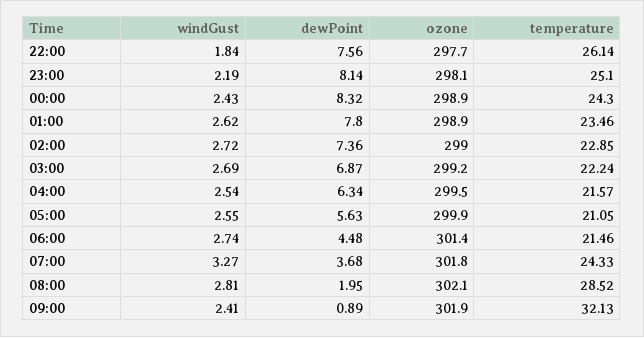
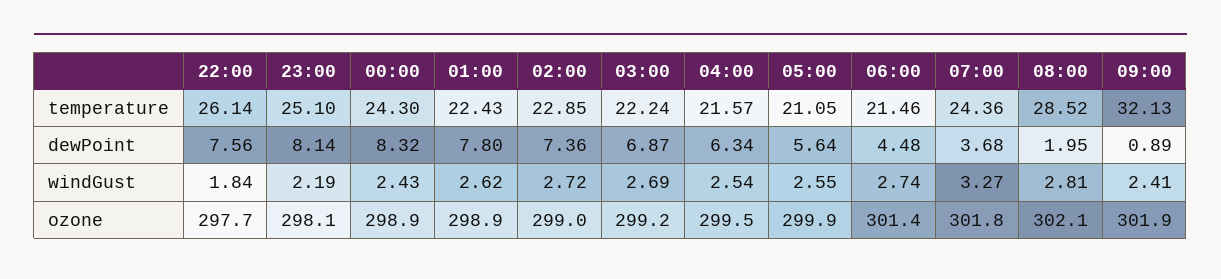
temperature, 01:00: 23.46 -> 22.43
dewPoint, 05:00: 5.63 -> 5.64
temperature, 07:00: 24.33 -> 24.36

